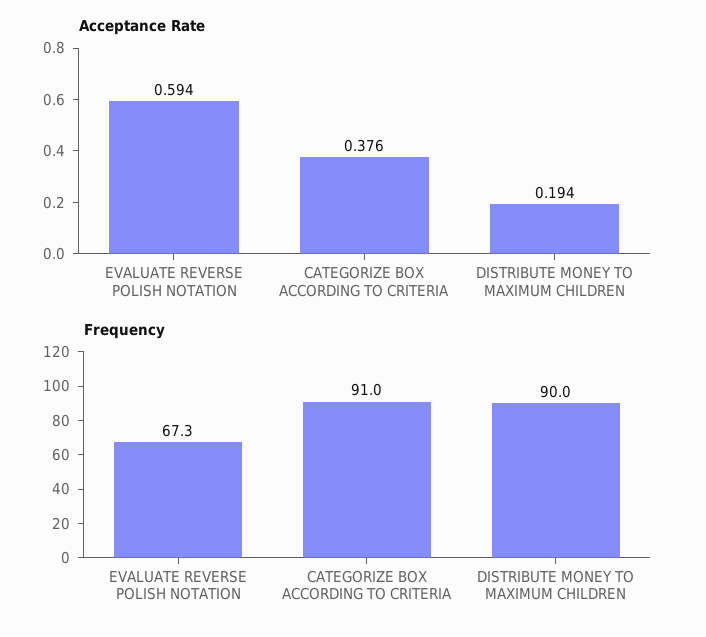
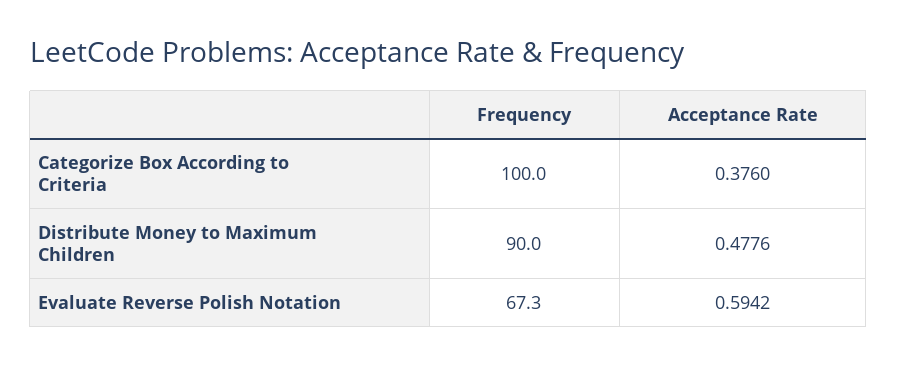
Acceptance Rate, DISTRIBUTE MONEY TO MAXIMUM CHILDREN: 0.194 -> 0.4776
Frequency, CATEGORIZE BOX ACCORDING TO CRITERIA: 91 -> 100

